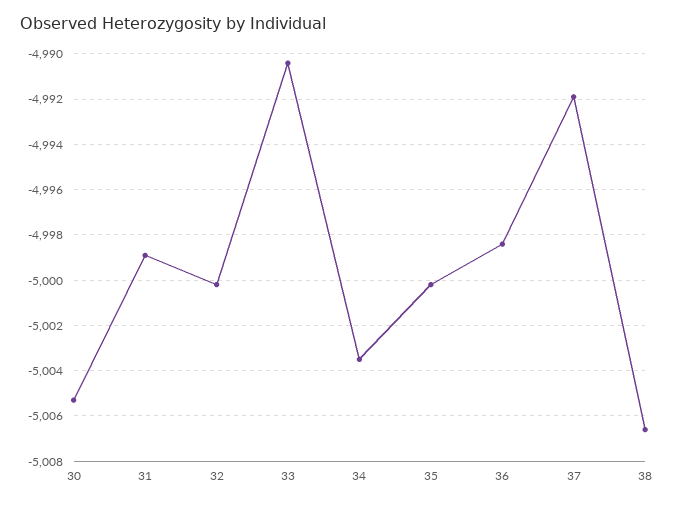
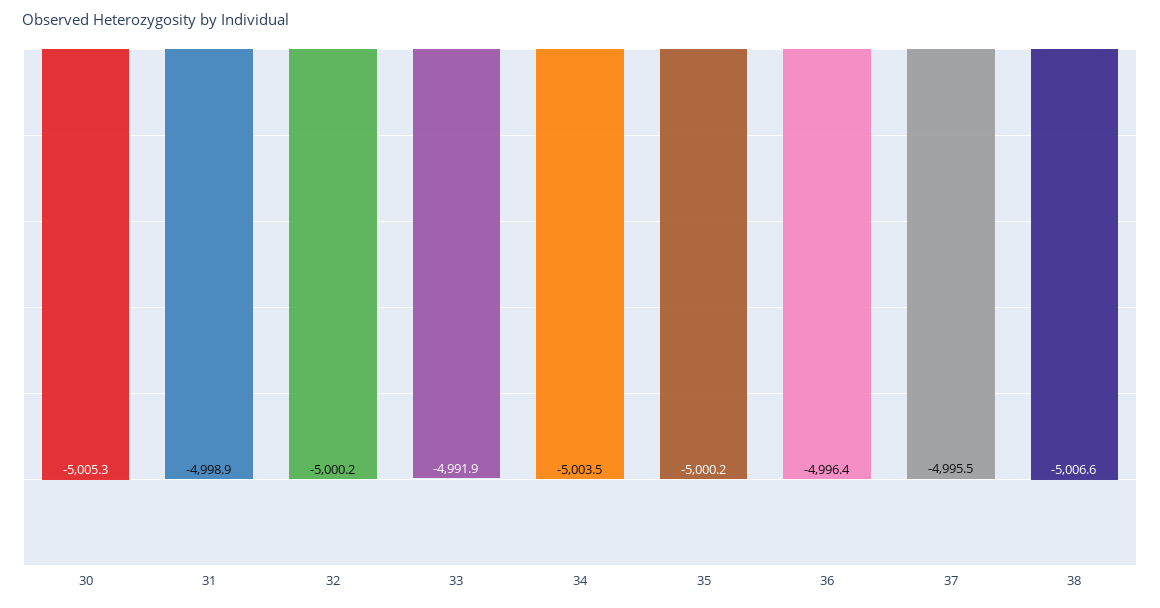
33: -4990.5 -> -4991.9
36: -4998.5 -> -4996.4
37: -4992 -> -4995.5

